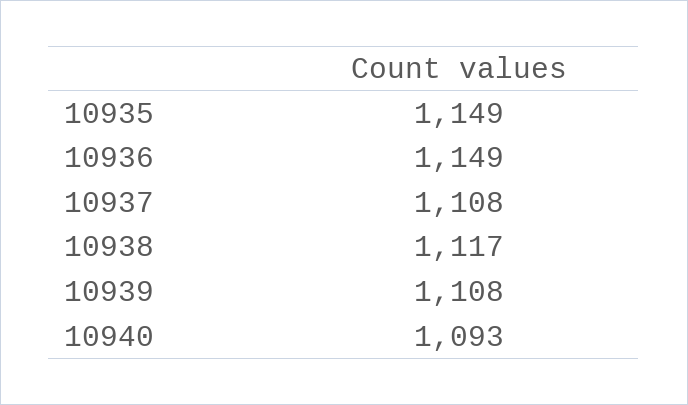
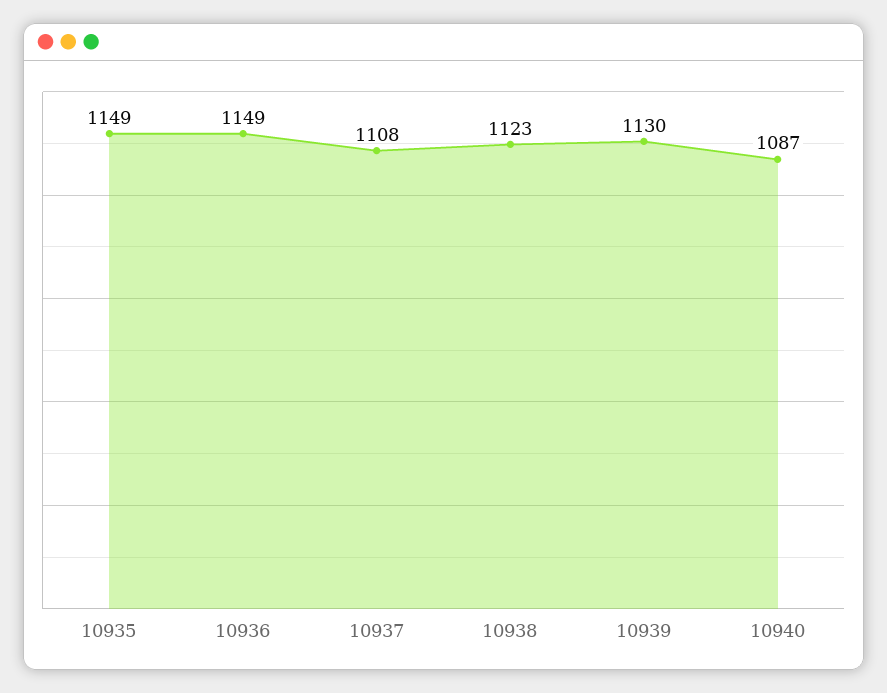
10938: 1117 -> 1123
10939: 1108 -> 1130
10940: 1093 -> 1087

